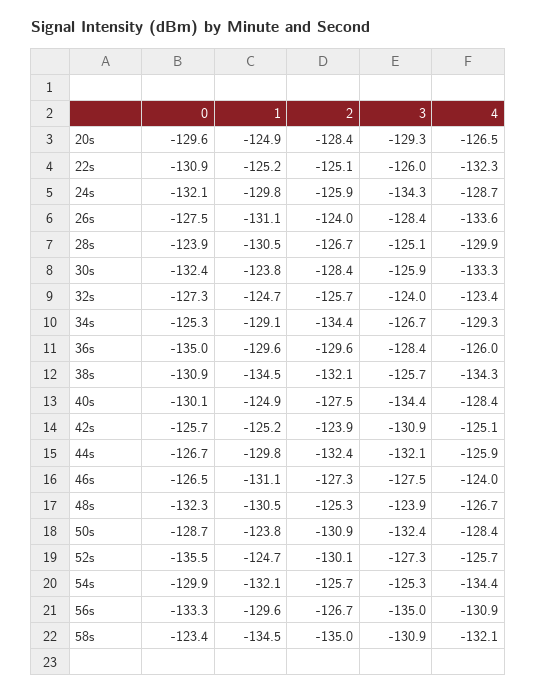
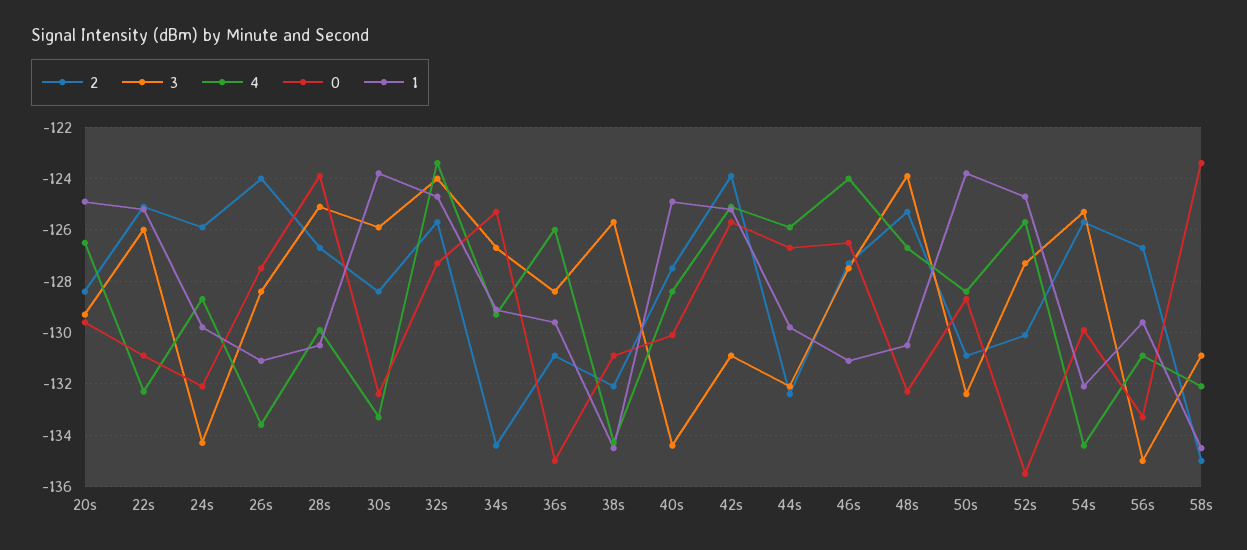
2, 36s: -129.6 -> -131

